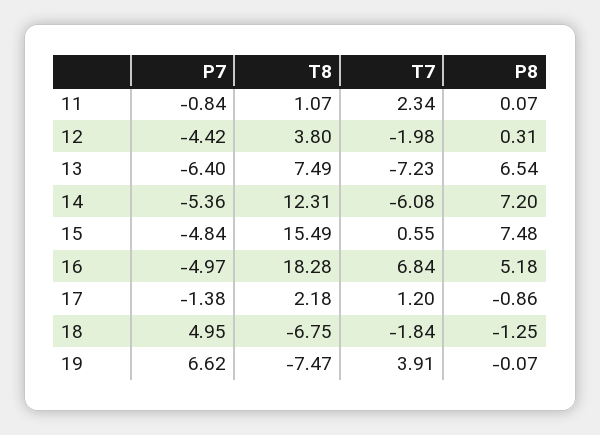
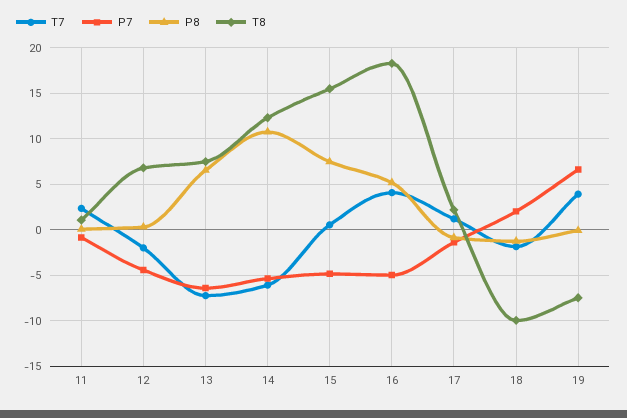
T8, 12: 3.8 -> 7
P8, 14: 7.2 -> 11
T7, 16: 6.84 -> 4
P7, 18: 4.95 -> 2
T8, 18: -6.75 -> -10

